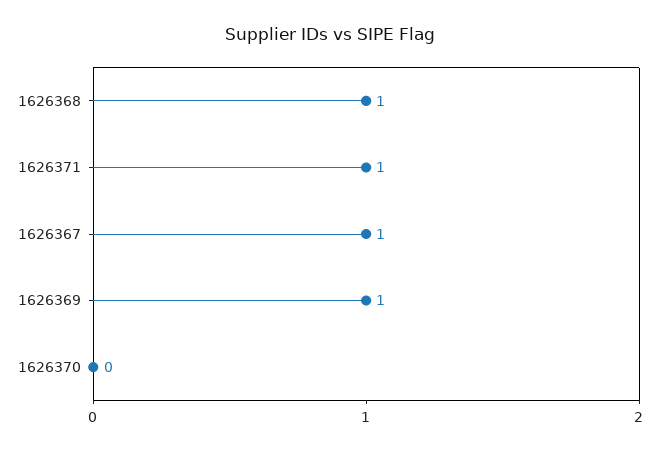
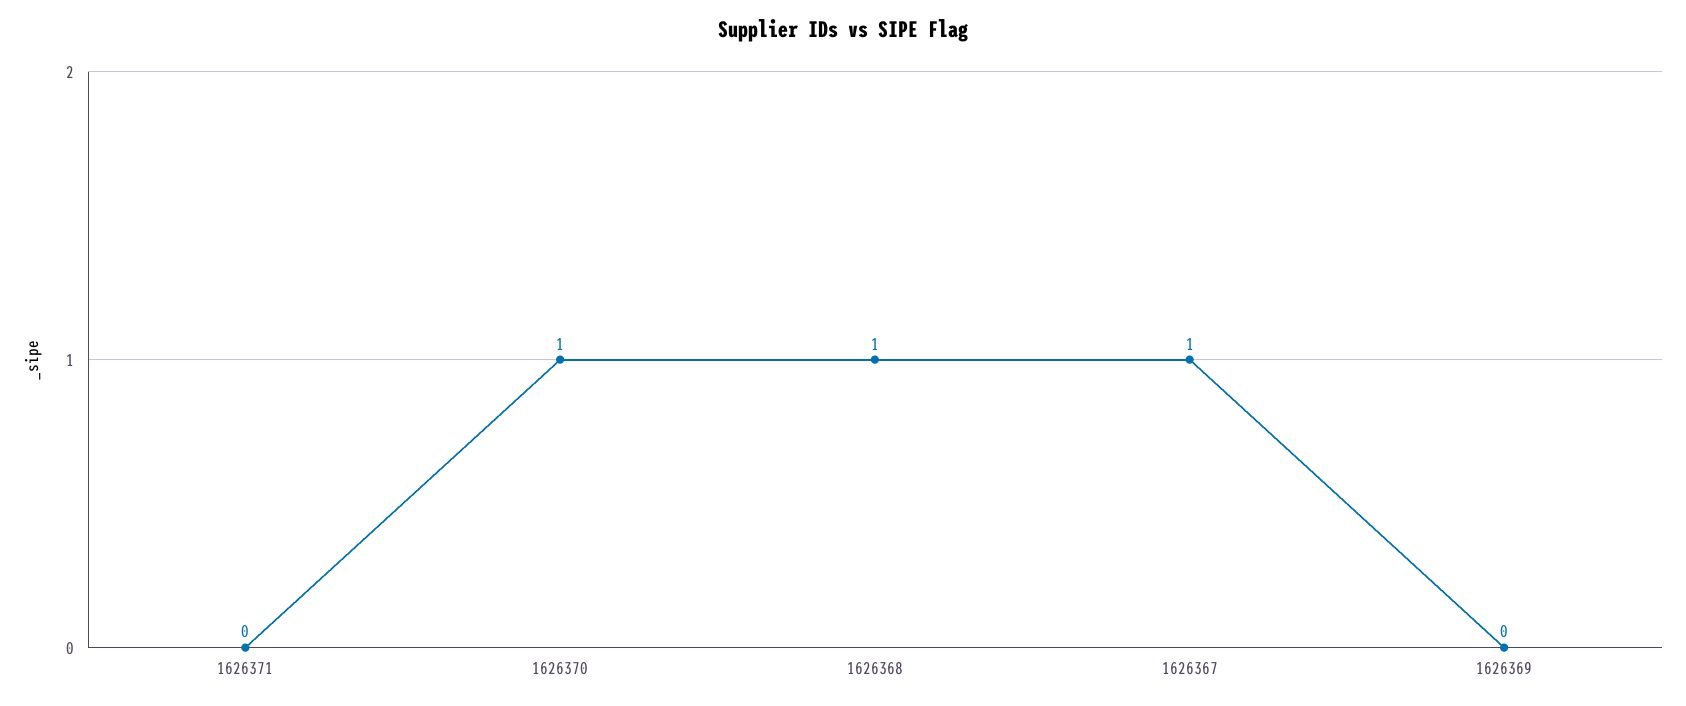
1626371: 1 -> 0
1626369: 1 -> 0
1626370: 0 -> 1

